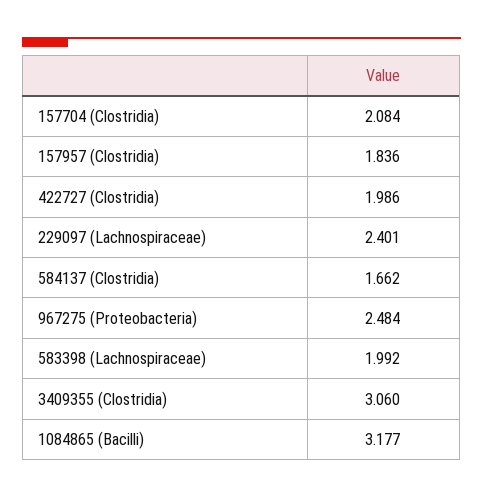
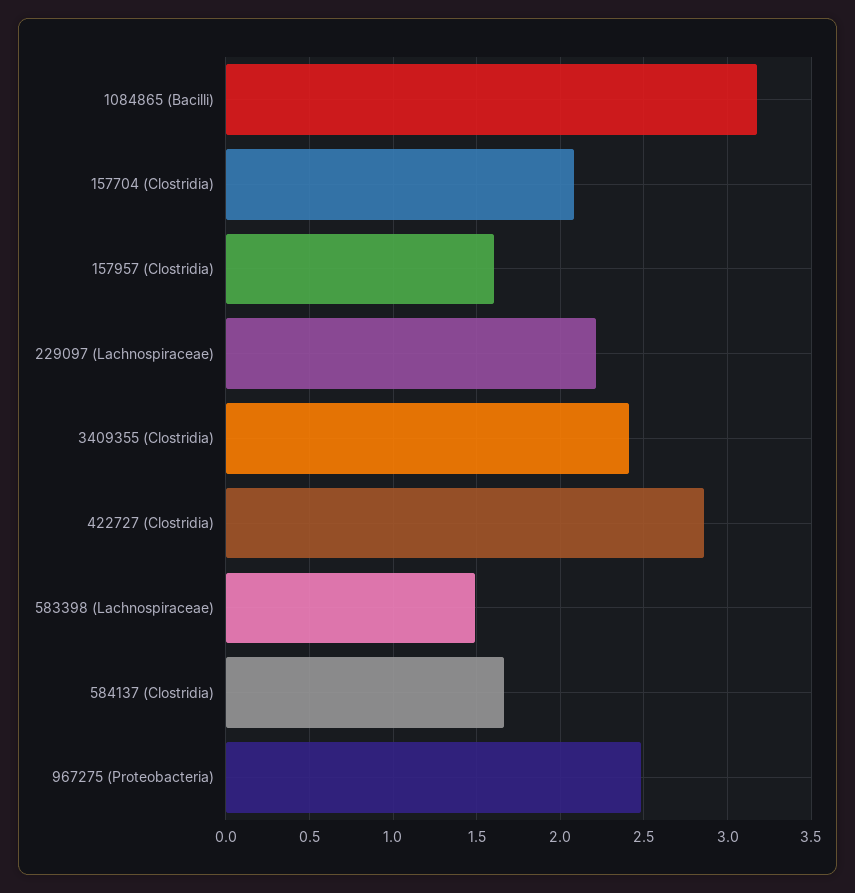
157957 (Clostridia): 1.836 -> 1.6
422727 (Clostridia): 1.986 -> 2.85
229097 (Lachnospiraceae): 2.401 -> 2.2
583398 (Lachnospiraceae): 1.992 -> 1.5
3409355 (Clostridia): 3.06 -> 2.4

